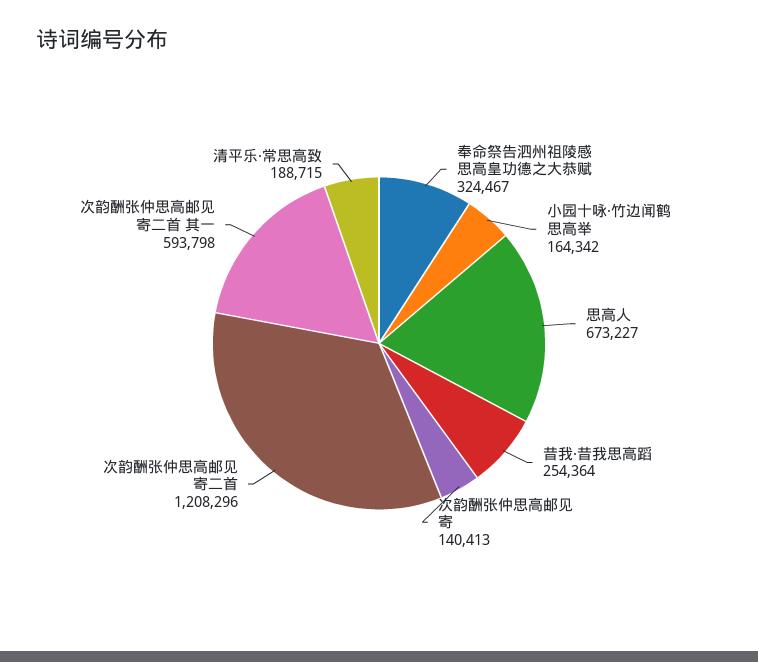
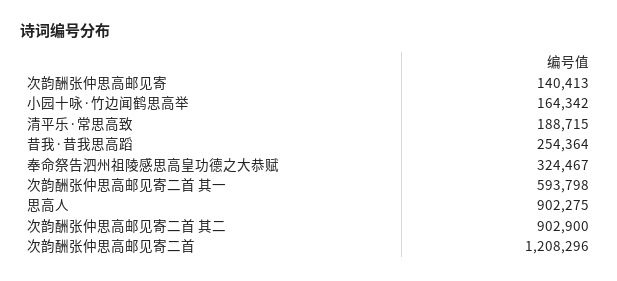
思高人: 673227 -> 902275
次韵酬张仲思高邮见寄二首 其二: none -> 902900

